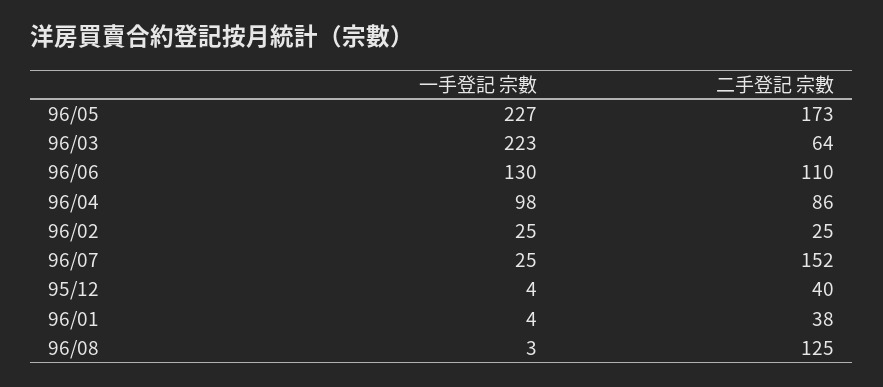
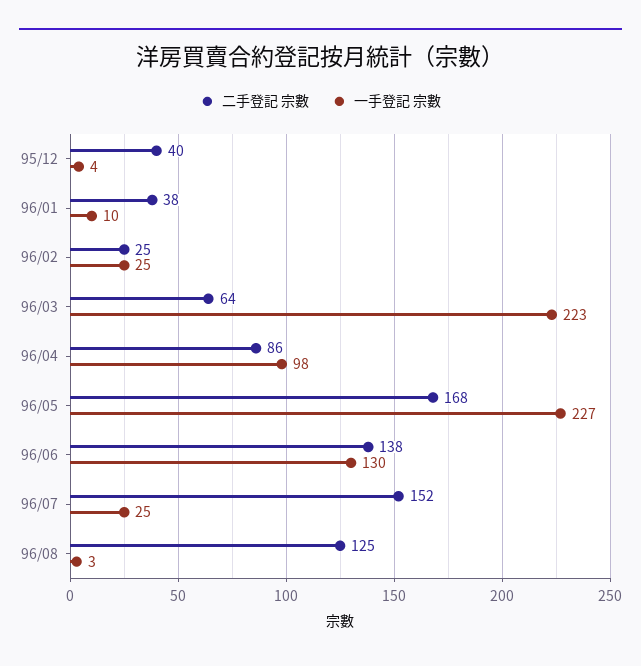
二手登記 宗數, 96/05: 173 -> 168
二手登記 宗數, 96/06: 110 -> 138
一手登記 宗數, 96/01: 4 -> 10

